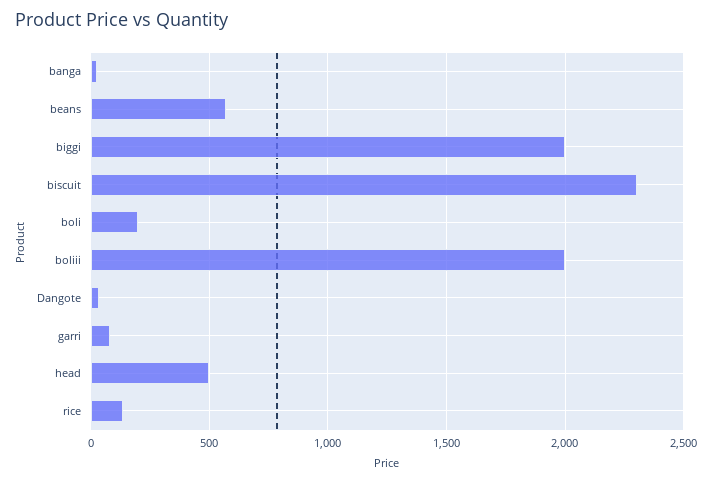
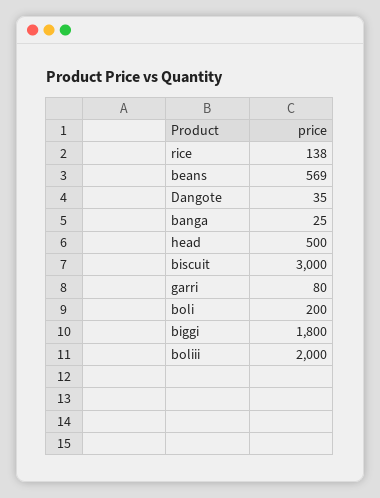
biggi: 2000 -> 1800
biscuit: 2300 -> 3000

